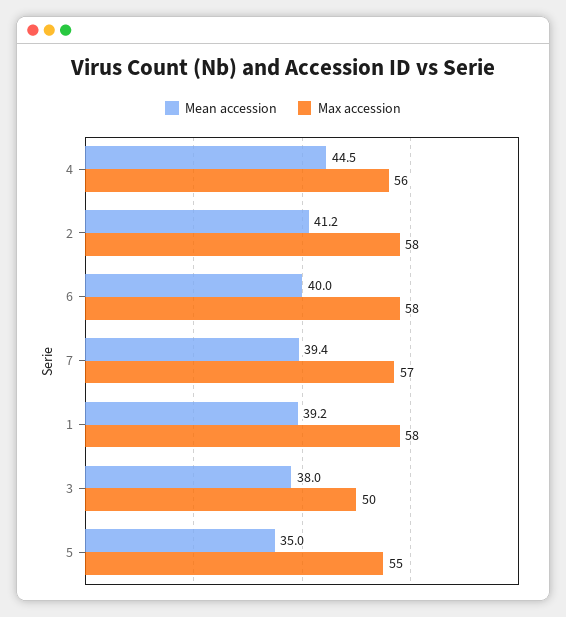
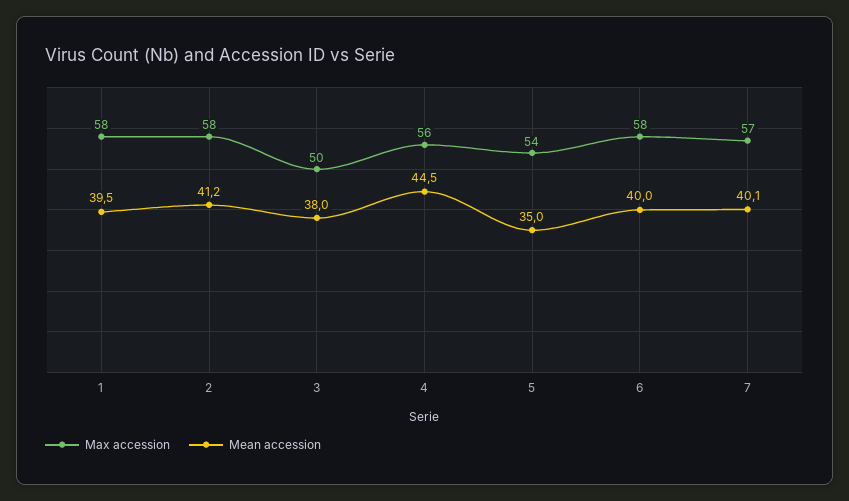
Mean accession, 7: 39.4 -> 40.1
Mean accession, 1: 39.2 -> 39.5
Max accession, 5: 55 -> 54

